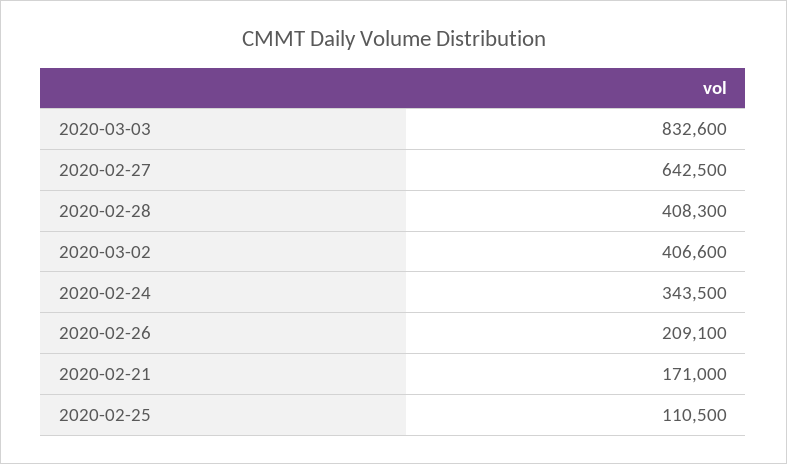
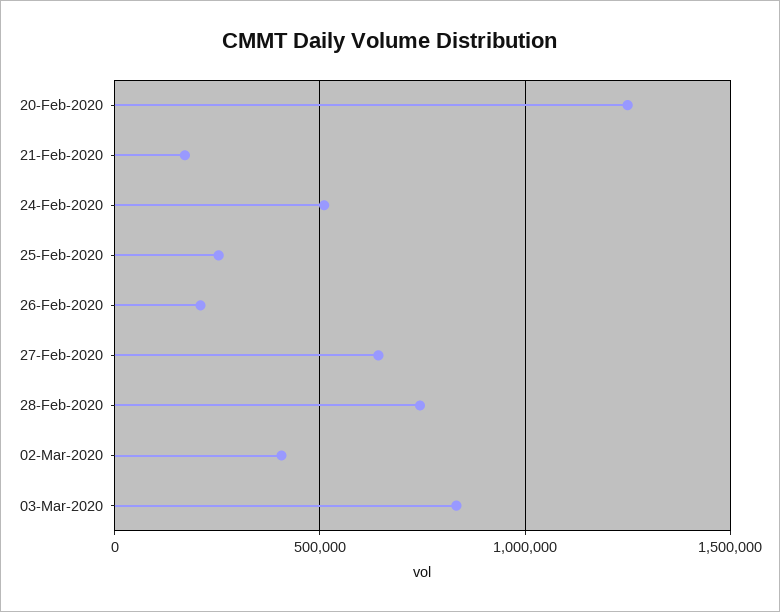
2020-02-28: 408300 -> 750000
2020-02-24: 343500 -> 500000
2020-02-25: 110500 -> 250000
20-Feb-2020: none -> 1250000

